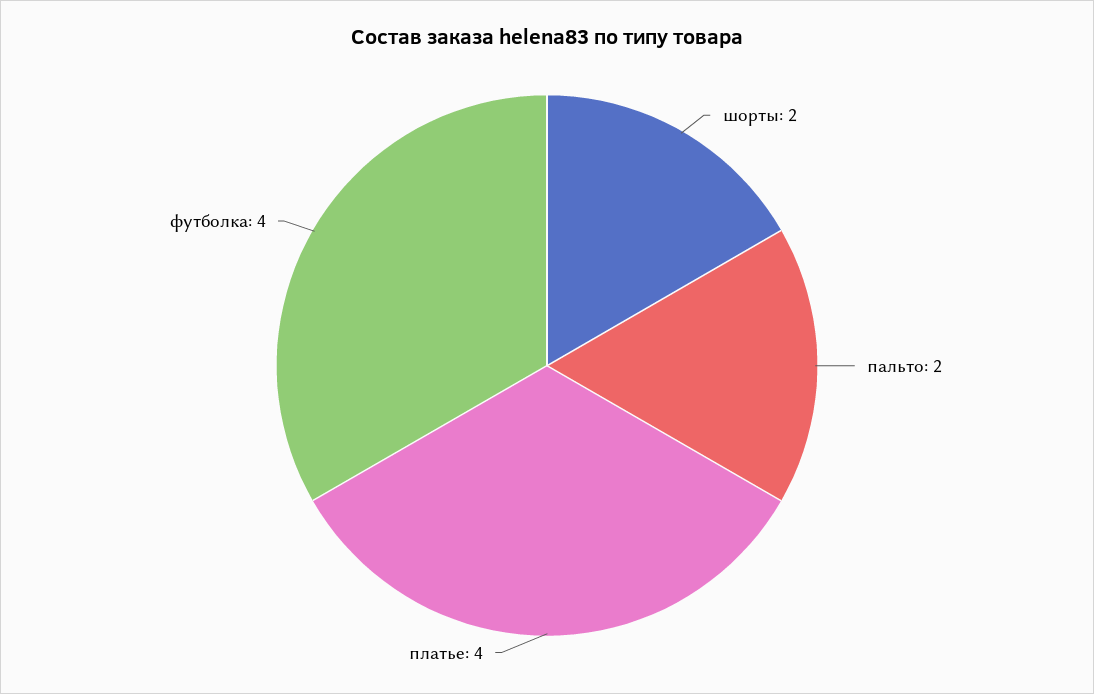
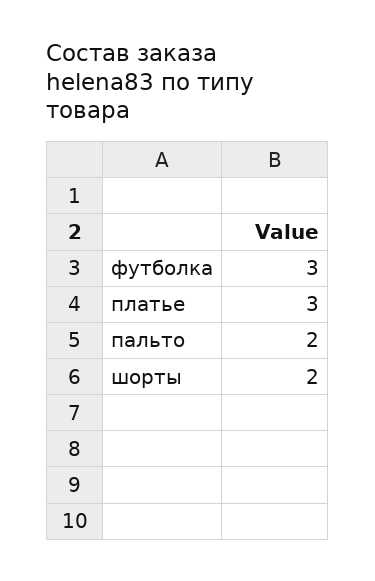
платье: 4 -> 3
футболка: 4 -> 3

